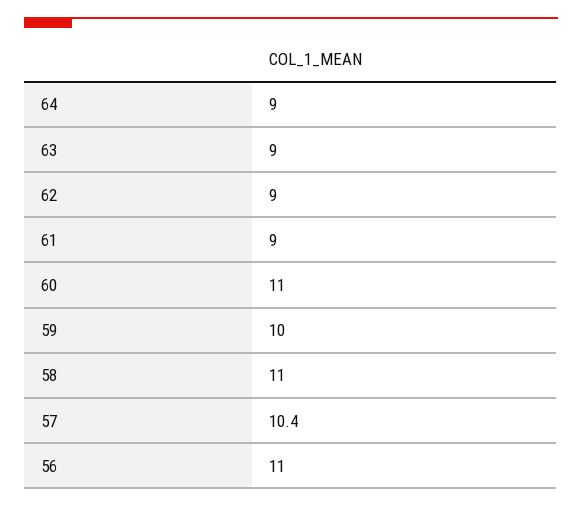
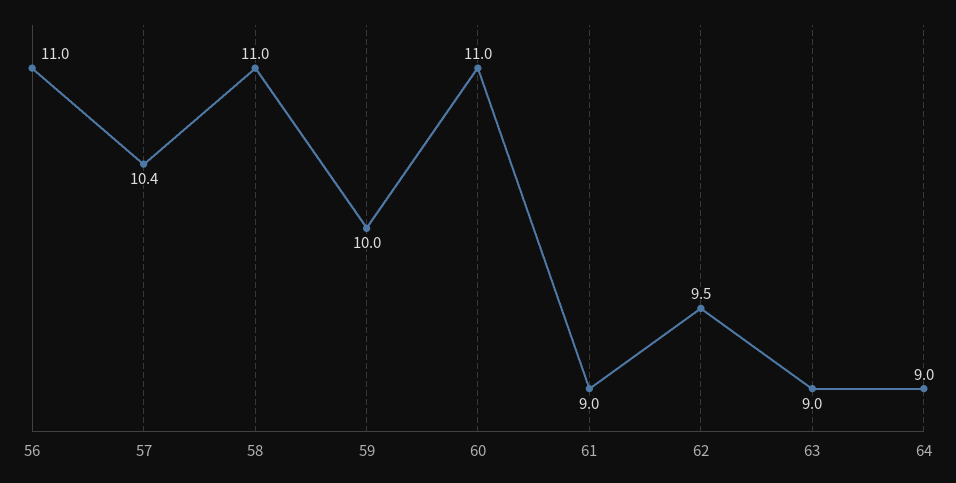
62: 9 -> 9.5

